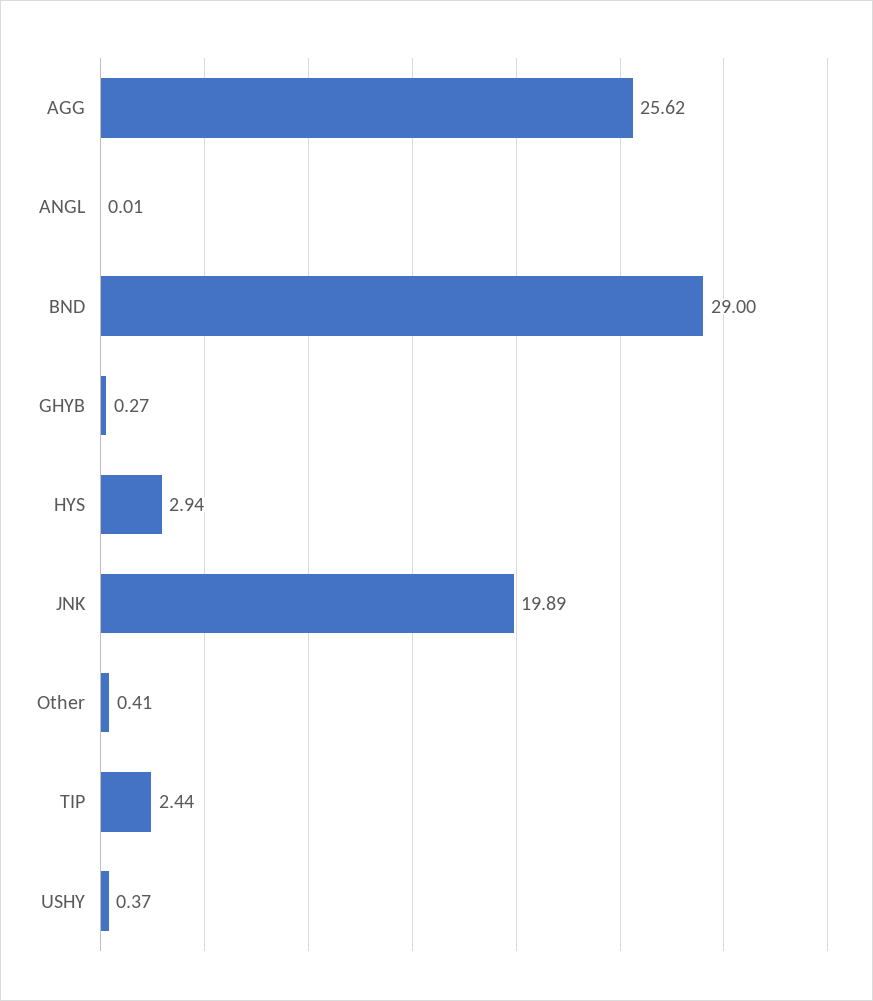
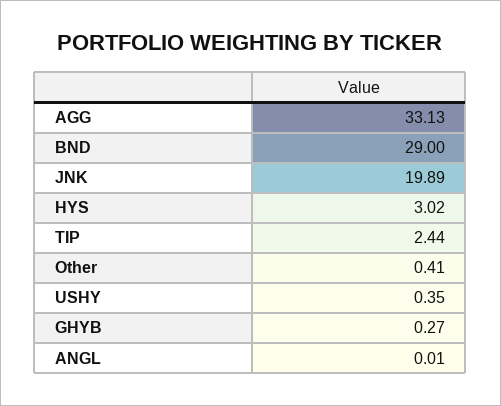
AGG: 25.62 -> 33.13
HYS: 2.94 -> 3.02
USHY: 0.37 -> 0.35

